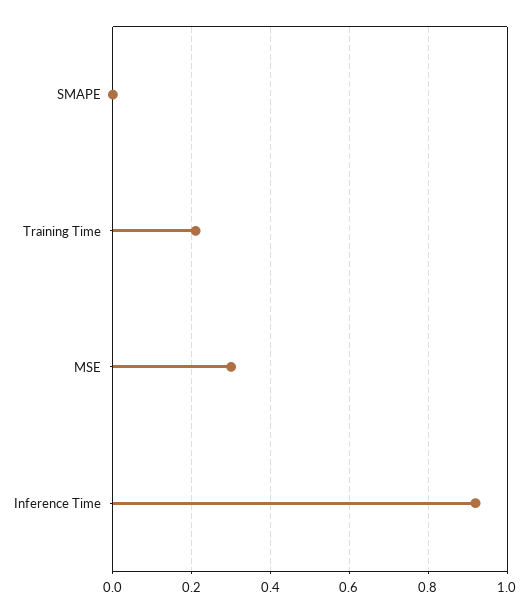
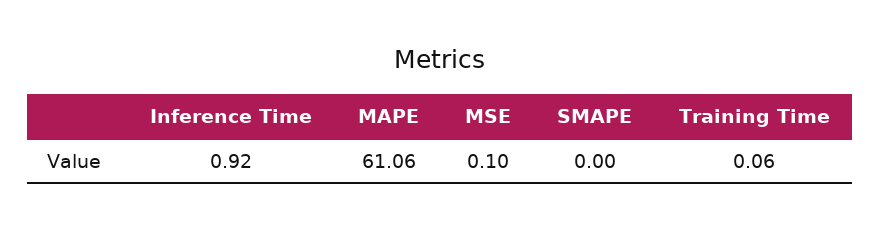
Training Time: 0.2 -> 0.06
MSE: 0.3 -> 0.1
MAPE: none -> 61.06

